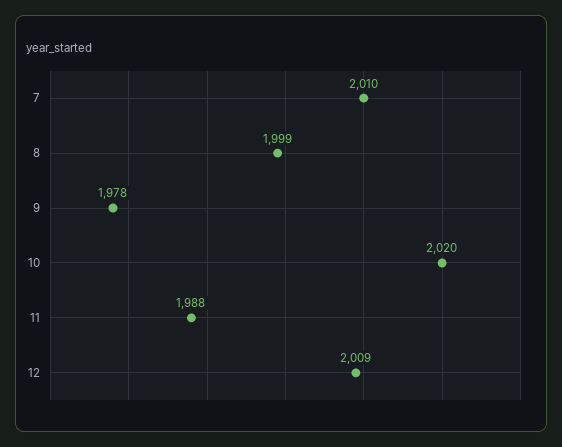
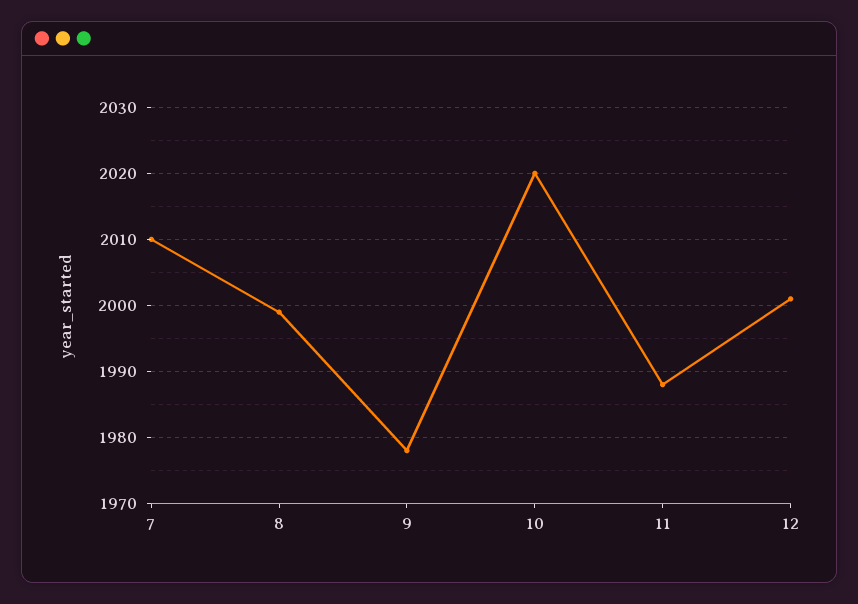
12: 2009 -> 2001

